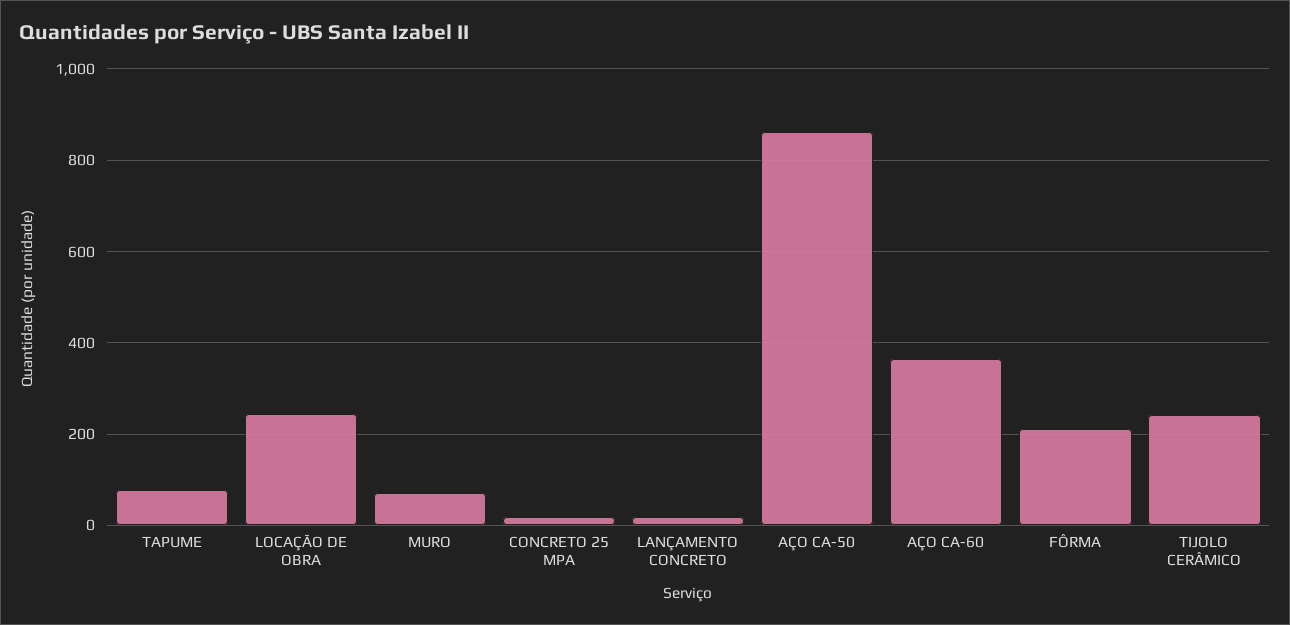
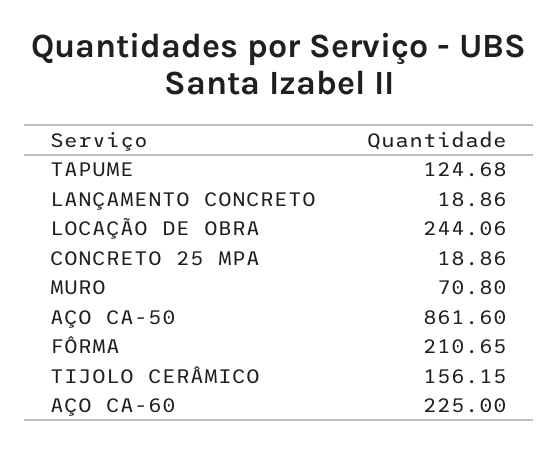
TAPUME: 80 -> 124.68
AÇO CA-60: 360 -> 225
TIJOLO CERÂMICO: 240 -> 156.15

